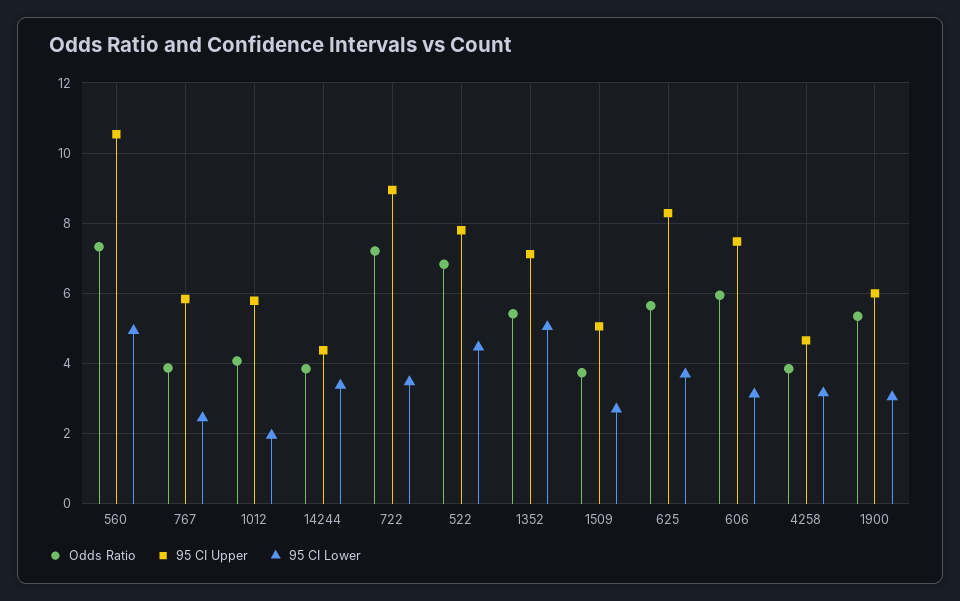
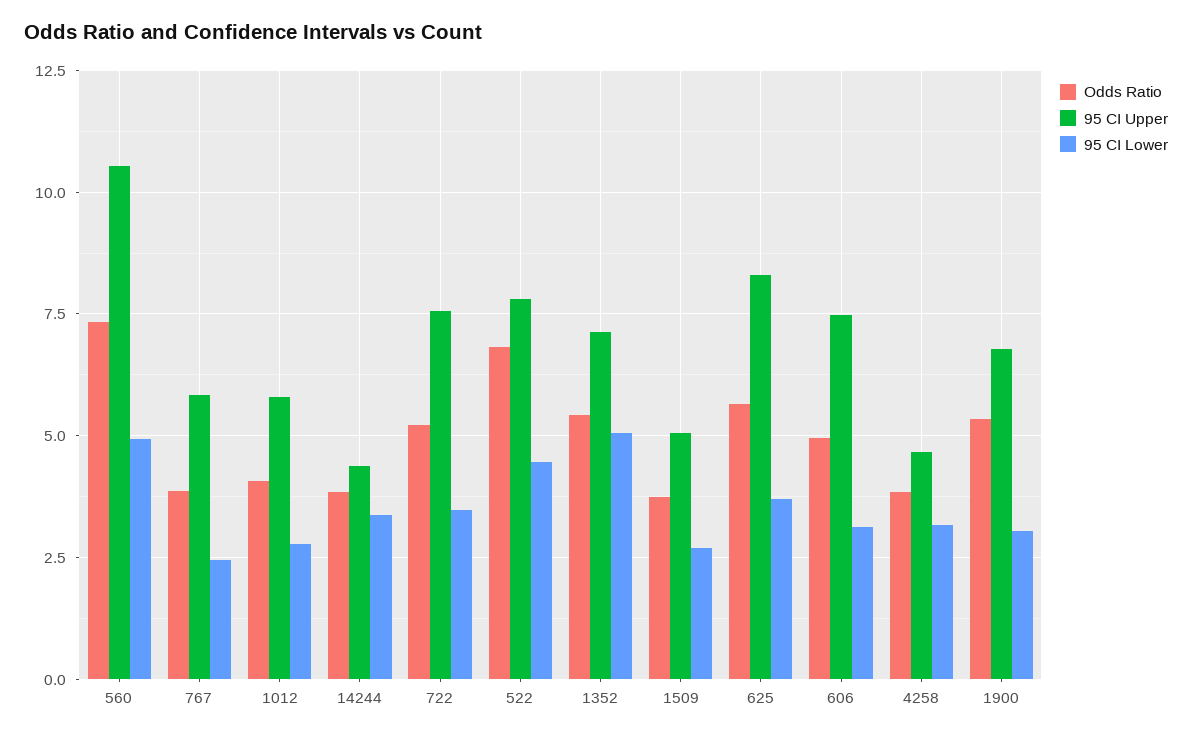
95 CI Lower, 1012: 2 -> 2.75
Odds Ratio, 722: 7.2 -> 5.25
95 CI Upper, 722: 9 -> 7.5
Odds Ratio, 606: 6 -> 5
95 CI Upper, 1900: 6 -> 6.75

